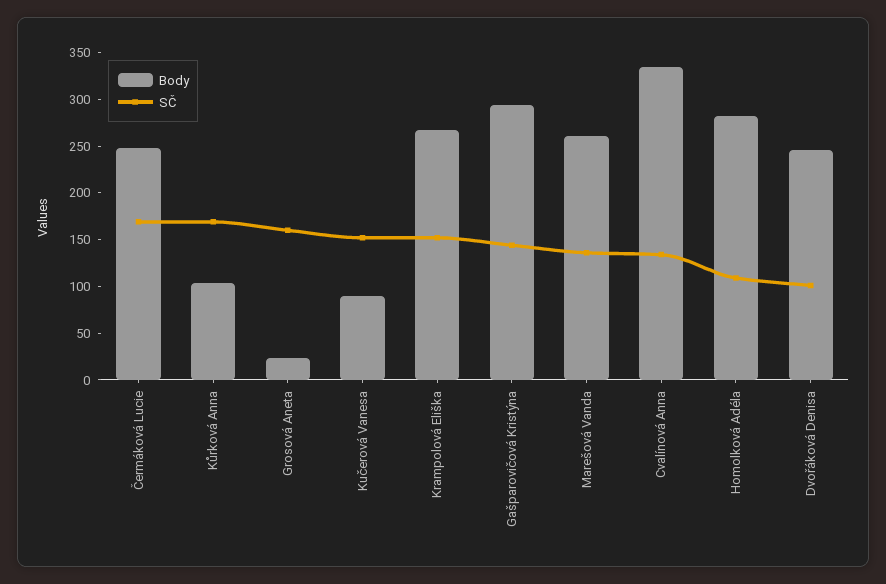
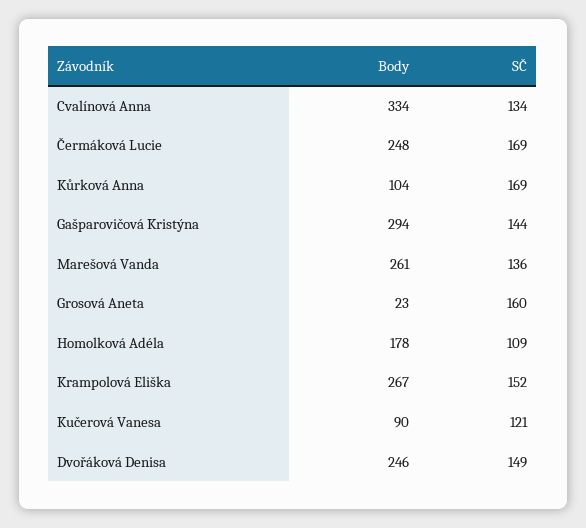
SČ, Kučerová Vanesa: 150 -> 121
Body, Homolková Adéla: 280 -> 178
SČ, Dvořáková Denisa: 100 -> 149

